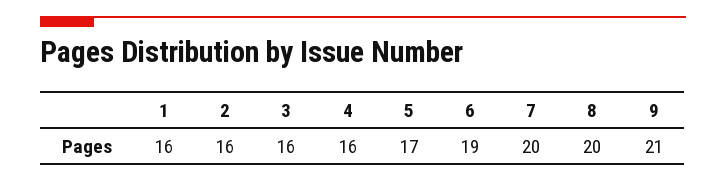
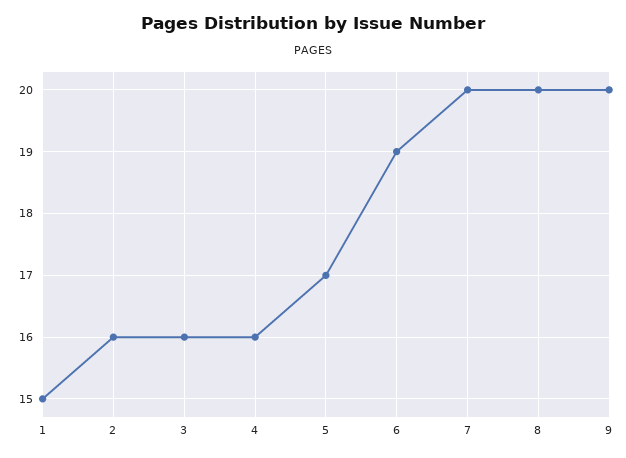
1: 16 -> 15
9: 21 -> 20

